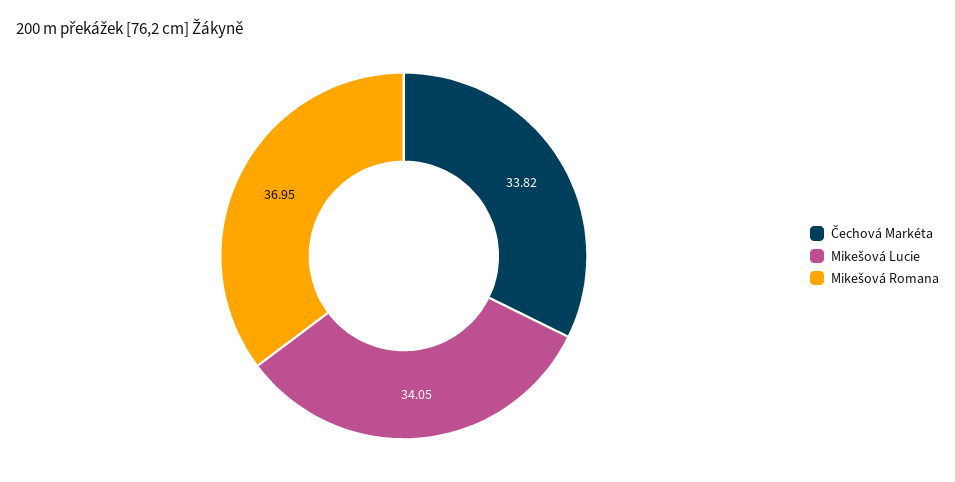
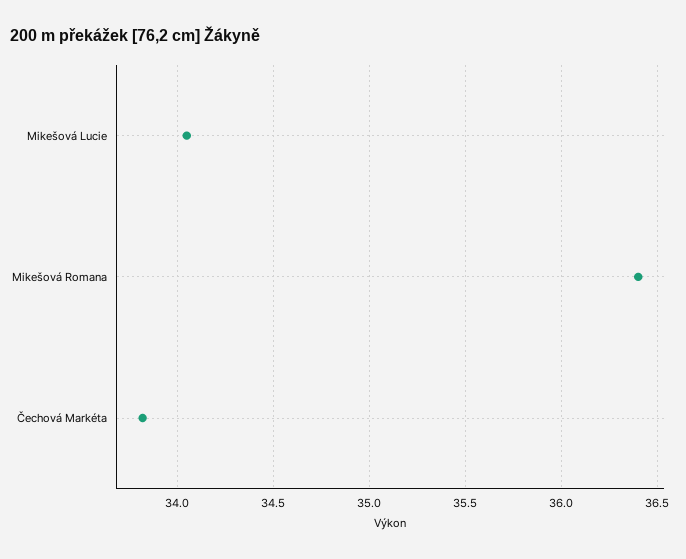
Mikešová Romana: 36.95 -> 36.4

